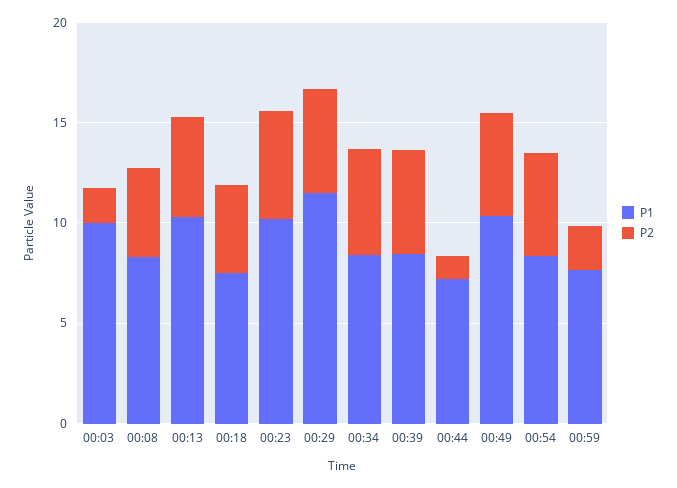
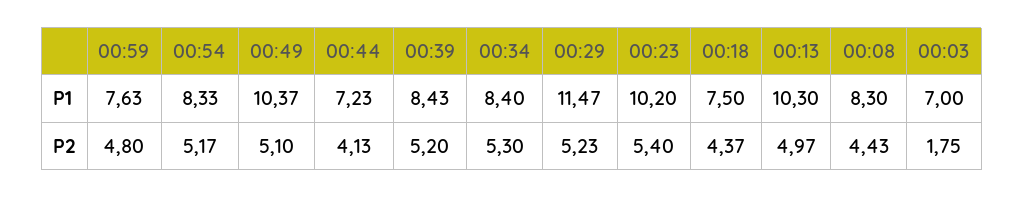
P1, 00:03: 10 -> 7
P2, 00:44: 1 -> 4.13
P2, 00:59: 2 -> 4.8

